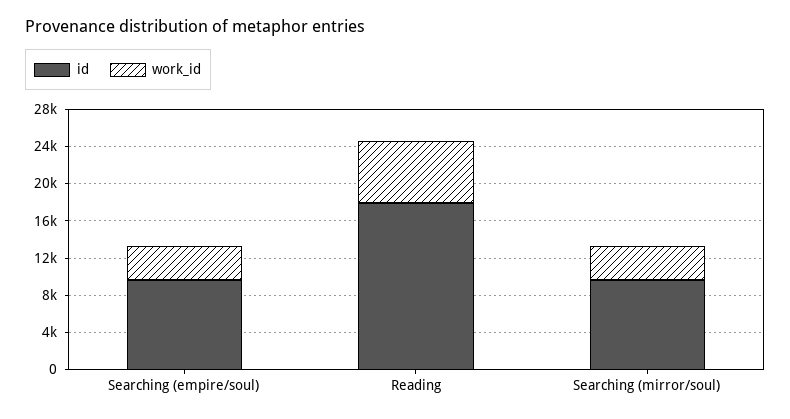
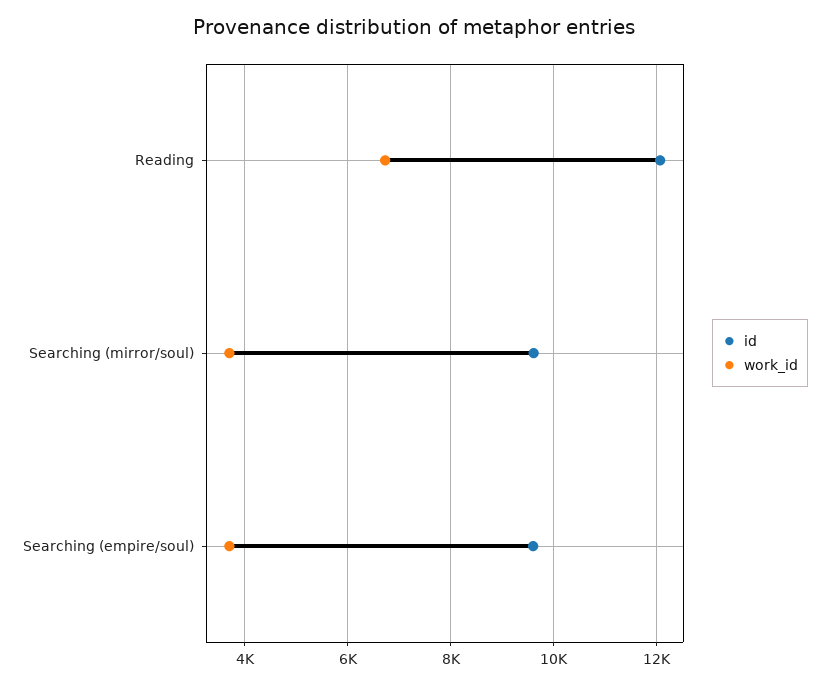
id, Reading: 18000 -> 12000

